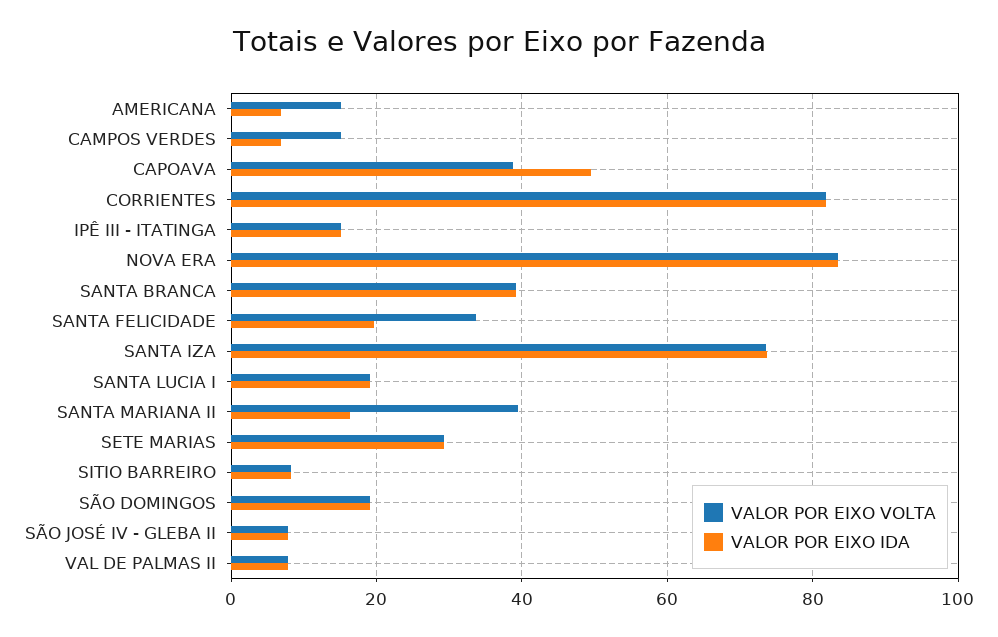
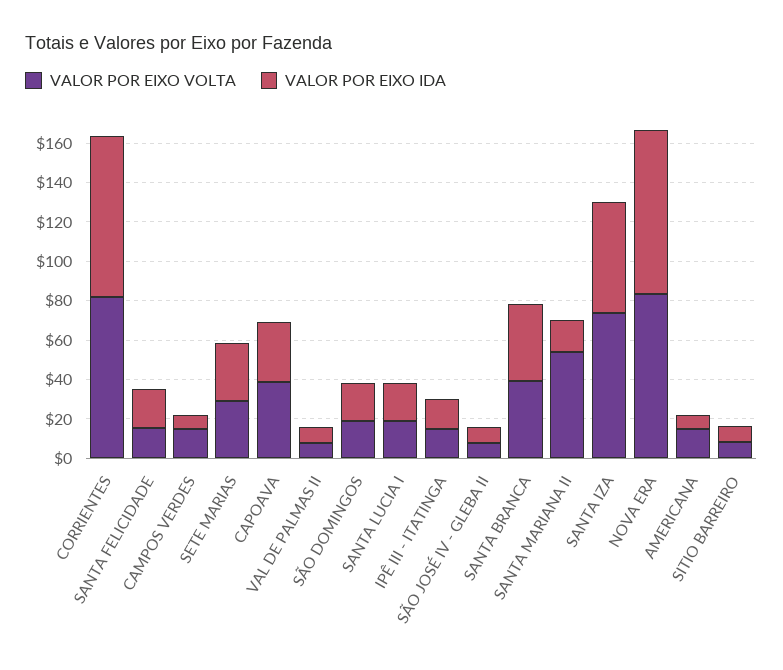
VALOR POR EIXO IDA, CAPOAVA: 50 -> 30
VALOR POR EIXO VOLTA, SANTA FELICIDADE: 34 -> 15
VALOR POR EIXO IDA, SANTA IZA: 74 -> 55
VALOR POR EIXO VOLTA, SANTA MARIANA II: 40 -> 55

